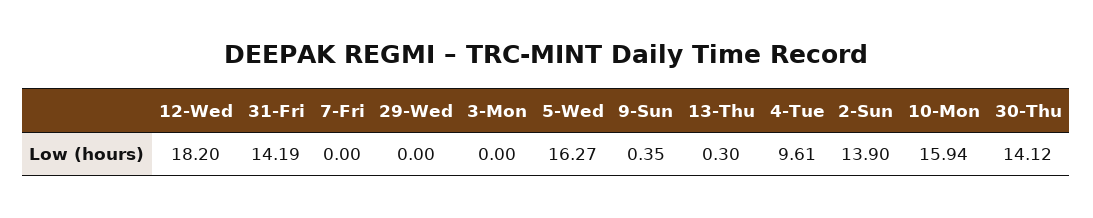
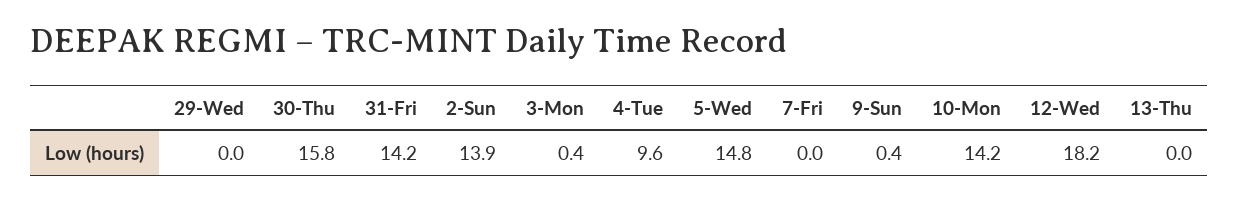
3-Mon: 0 -> 0.4
5-Wed: 16.27 -> 14.8
13-Thu: 0.3 -> 0
10-Mon: 15.94 -> 14.2
30-Thu: 14.12 -> 15.8

